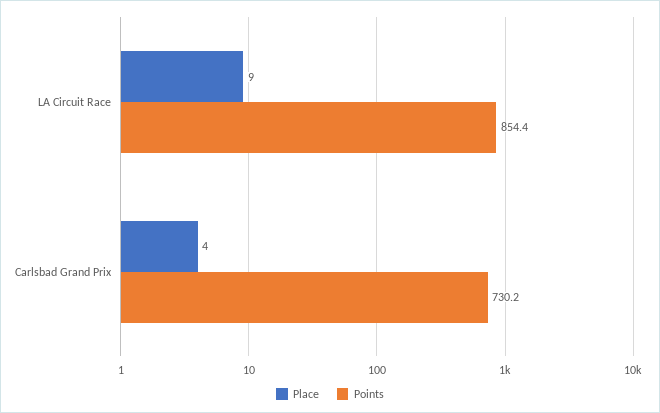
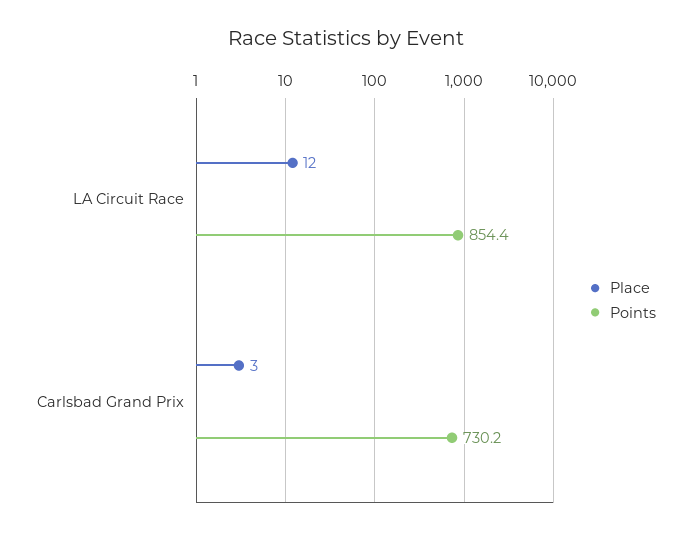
Place, LA Circuit Race: 9 -> 12
Place, Carlsbad Grand Prix: 4 -> 3

